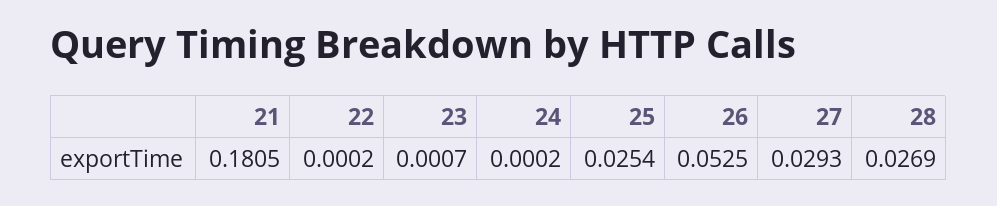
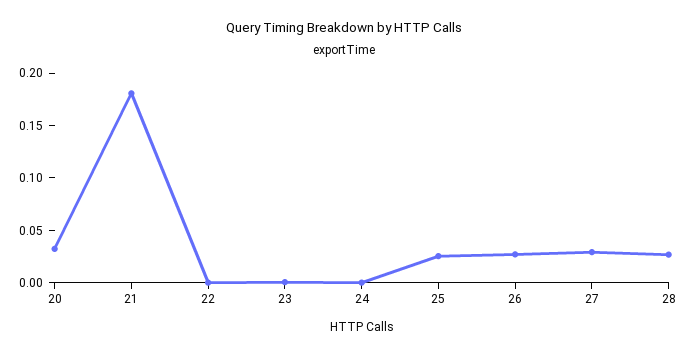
26: 0.0525 -> 0.03
20: none -> 0.03

